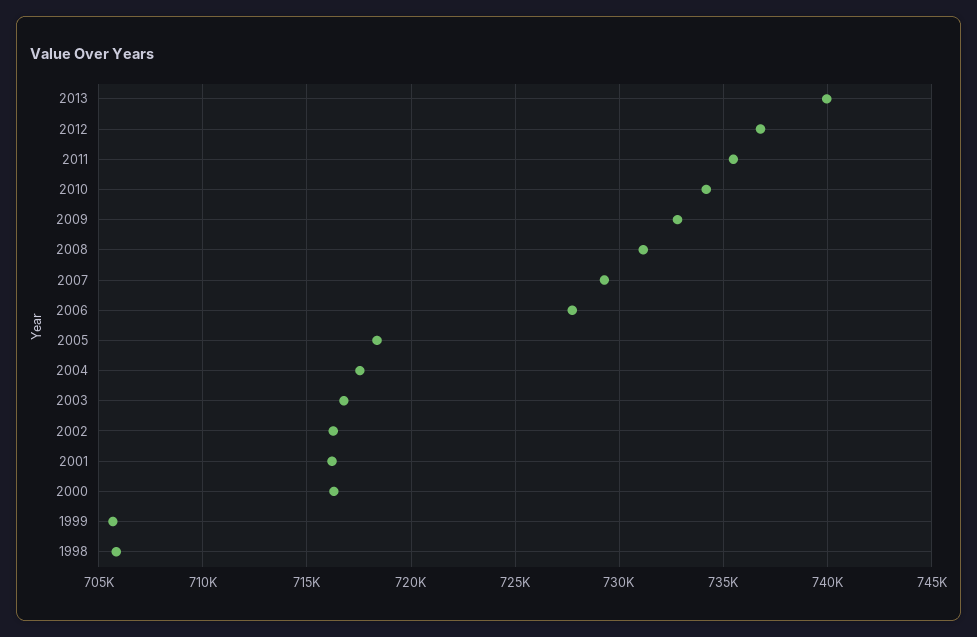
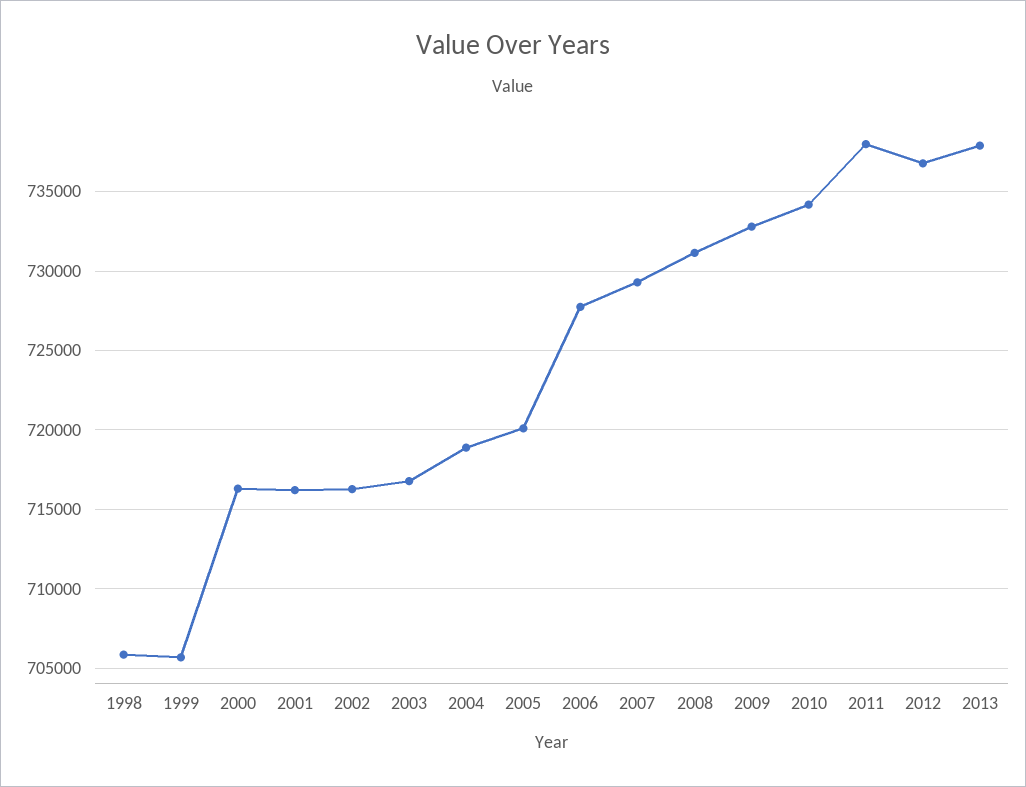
2013: 740000 -> 738000
2011: 735500 -> 738000
2005: 718500 -> 720000
2004: 717500 -> 719000

